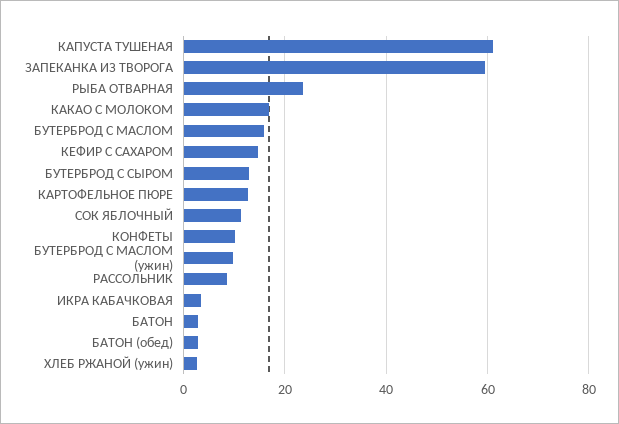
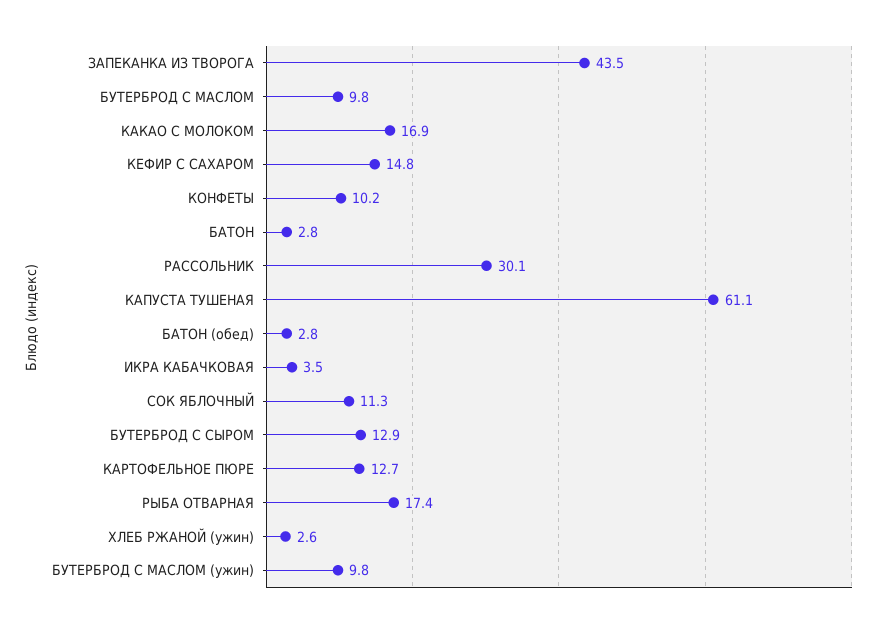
ЗАПЕКАНКА ИЗ ТВОРОГА: 60 -> 43.5
РЫБА ОТВАРНАЯ: 24 -> 17.4
БУТЕРБРОД С МАСЛОМ: 16 -> 9.8
РАССОЛЬНИК: 8 -> 30.1

